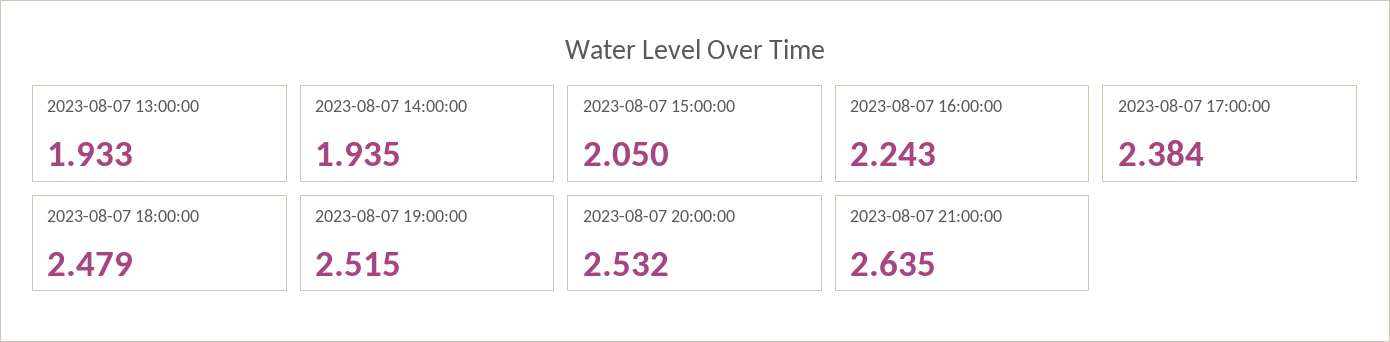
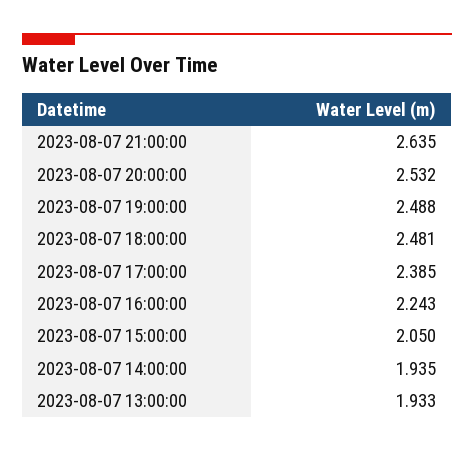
2023-08-07 17:00:00: 2.384 -> 2.385
2023-08-07 18:00:00: 2.479 -> 2.481
2023-08-07 19:00:00: 2.515 -> 2.488

